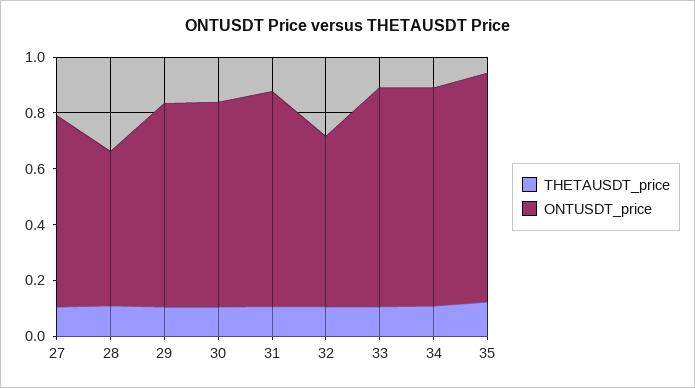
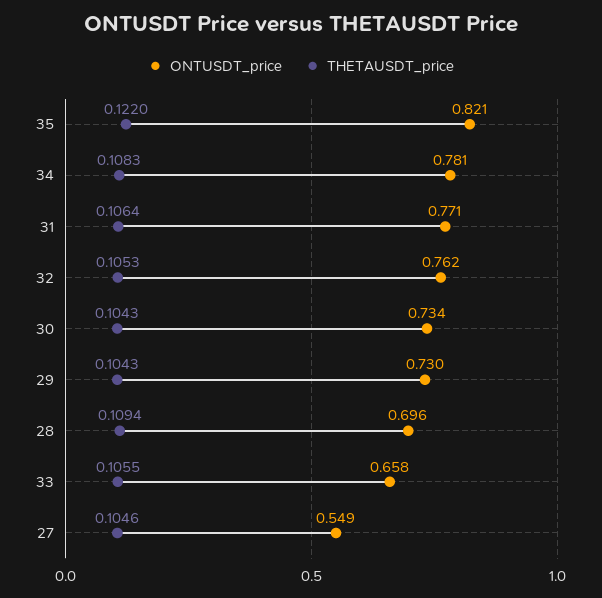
ONTUSDT_price, 27: 0.7 -> 0.549
ONTUSDT_price, 28: 0.55 -> 0.696
ONTUSDT_price, 32: 0.6 -> 0.762
ONTUSDT_price, 33: 0.8 -> 0.658

